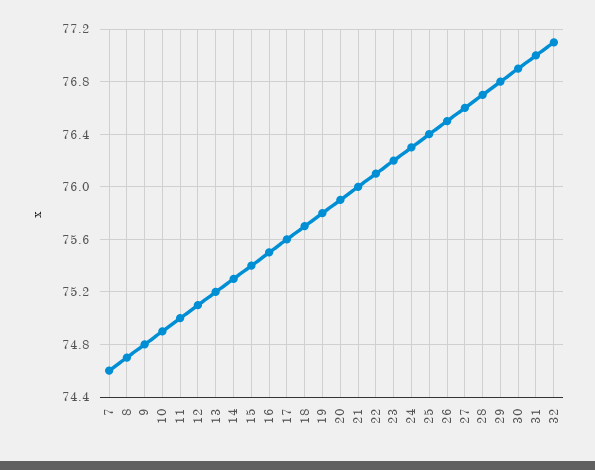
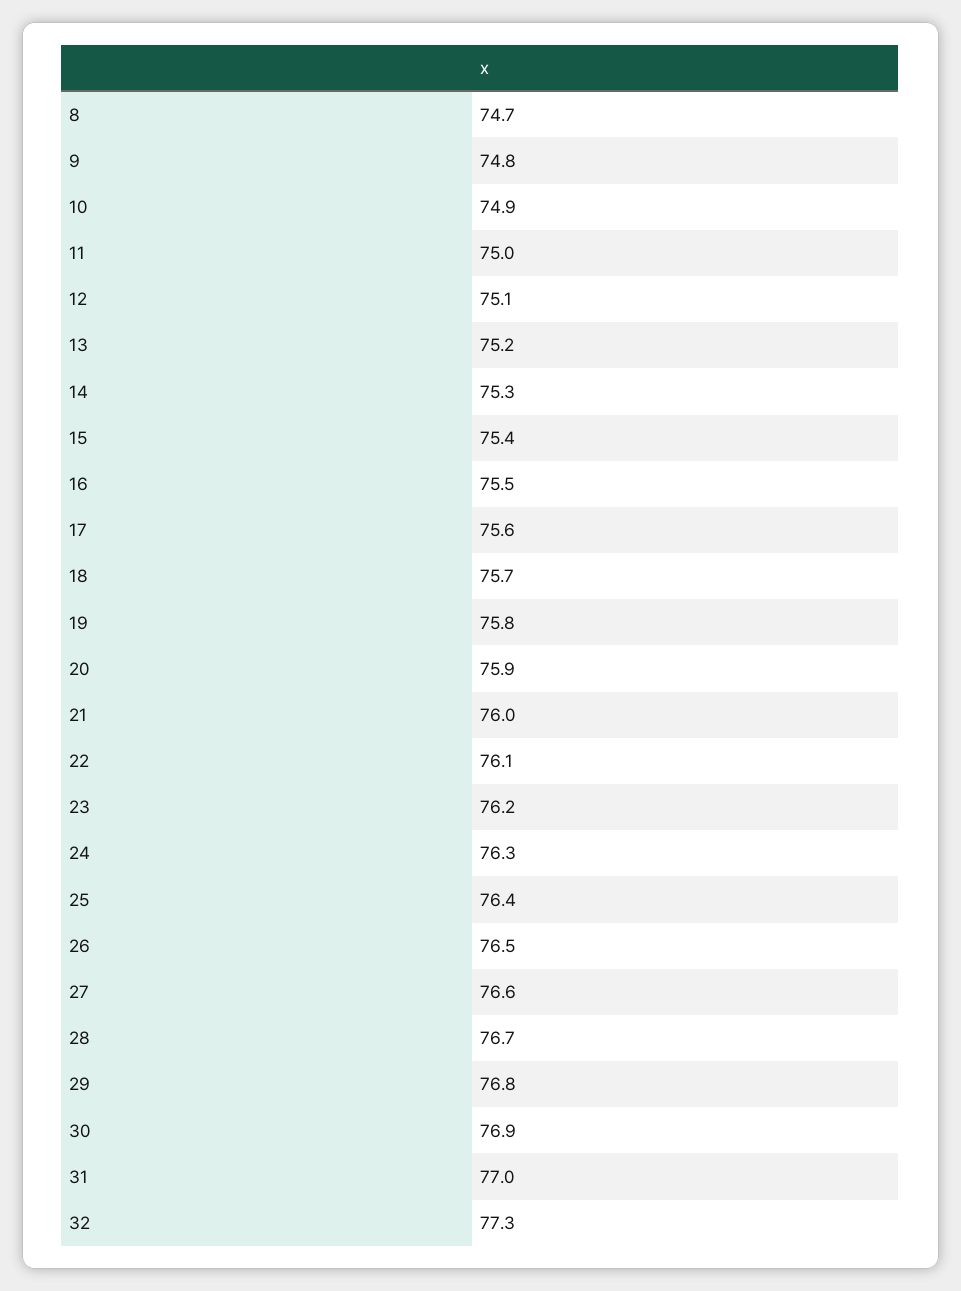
7: 74.6 -> none
32: 77.1 -> 77.3

